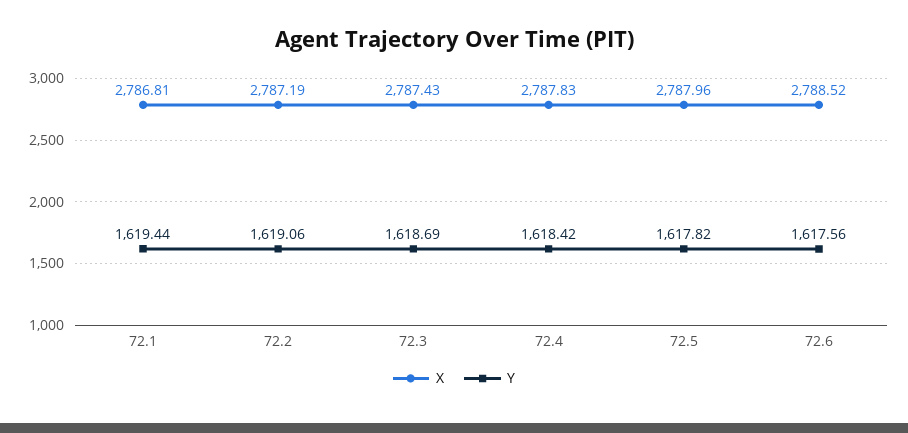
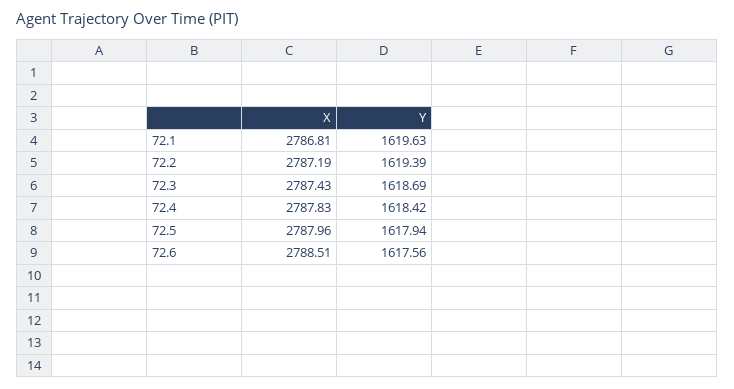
Y, 72.1: 1619.44 -> 1619.63
Y, 72.2: 1619.06 -> 1619.39
Y, 72.5: 1617.82 -> 1617.94
X, 72.6: 2788.52 -> 2788.51

